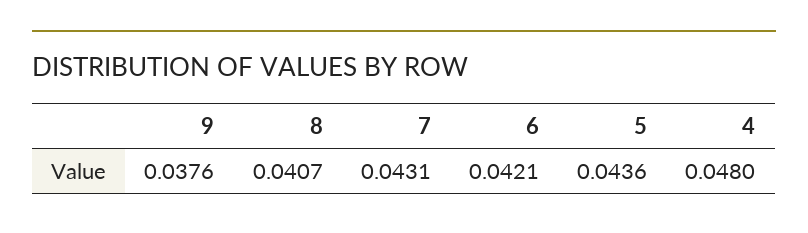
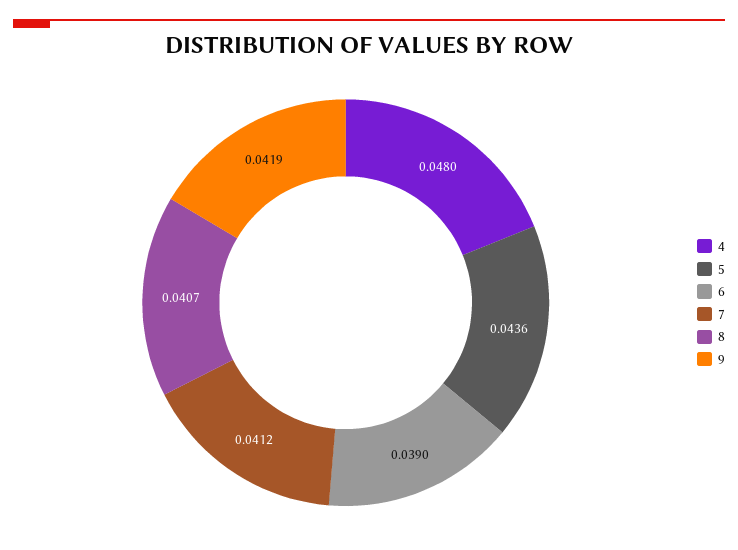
9: 0.0376 -> 0.0419
7: 0.0431 -> 0.0412
6: 0.0421 -> 0.039

